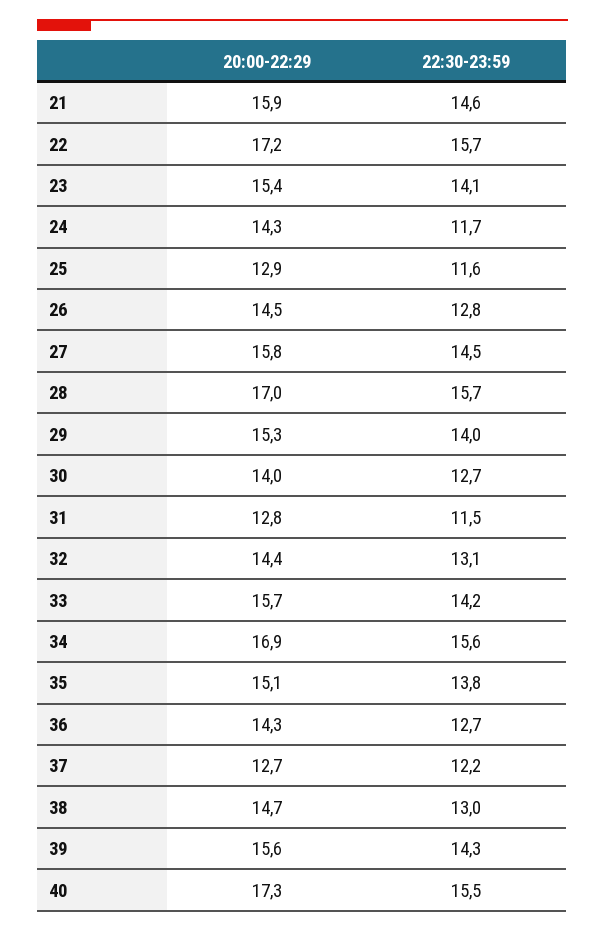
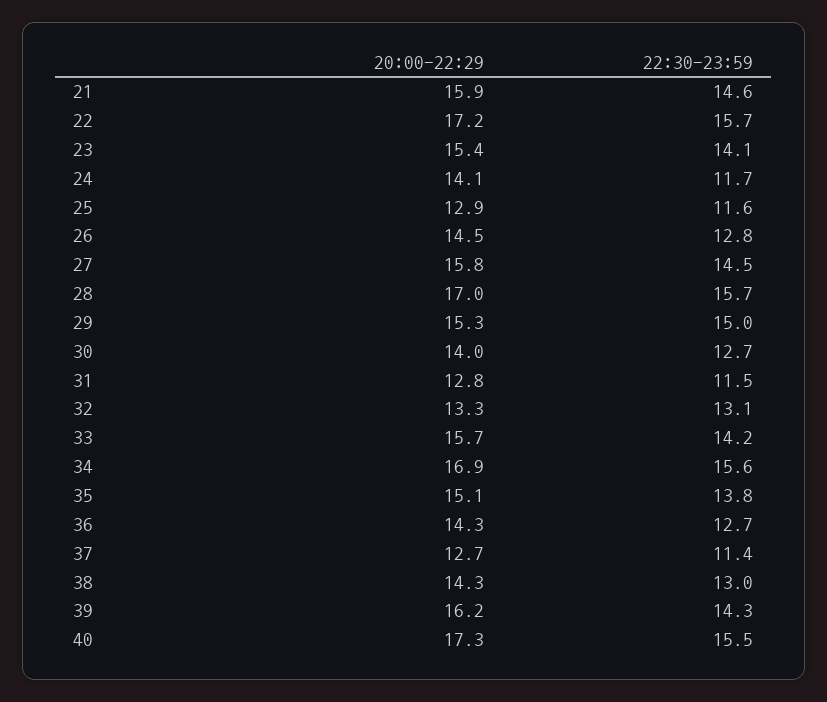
20:00-22:29, 24: 14.3 -> 14.1
22:30-23:59, 29: 14 -> 15
20:00-22:29, 32: 14.4 -> 13.3
22:30-23:59, 37: 12.2 -> 11.4
20:00-22:29, 38: 14.7 -> 14.3
20:00-22:29, 39: 15.6 -> 16.2

